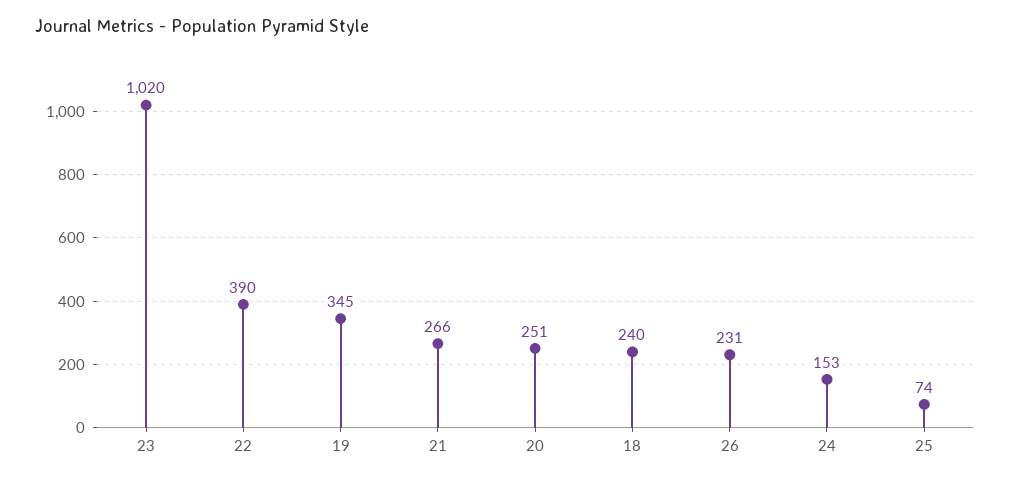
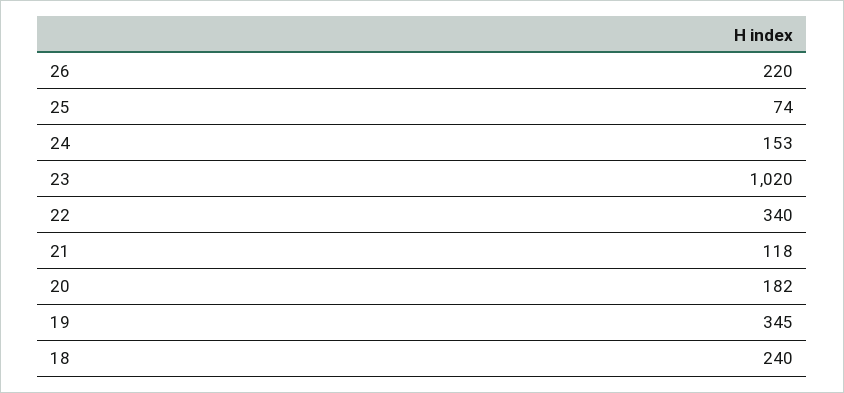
22: 390 -> 340
21: 266 -> 118
20: 251 -> 182
26: 231 -> 220

